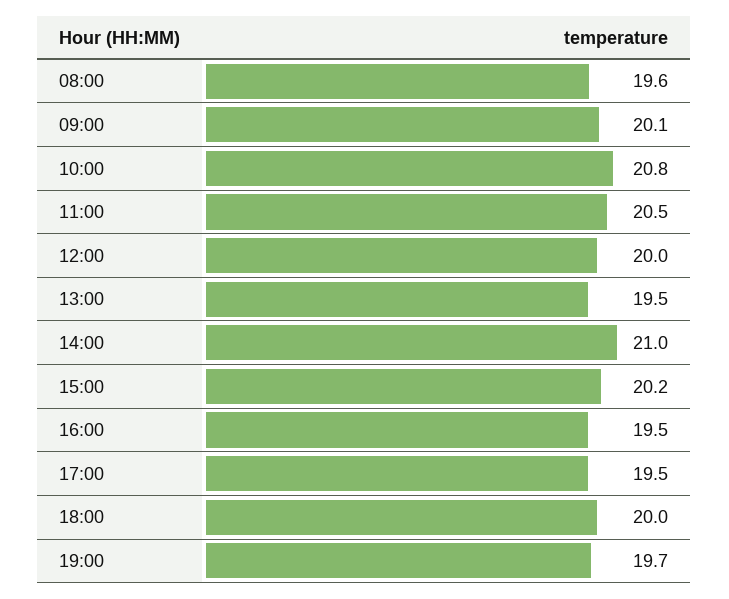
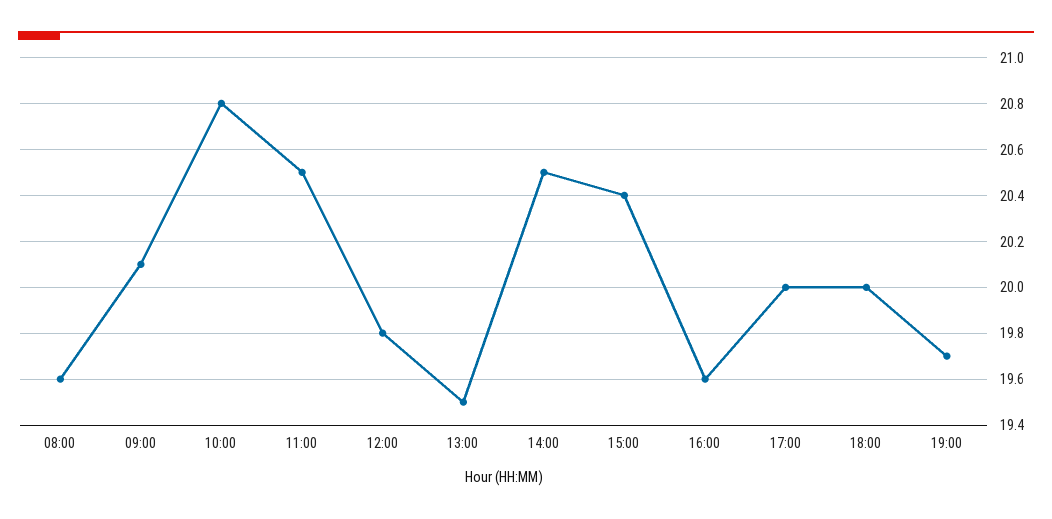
12:00: 20 -> 19.8
14:00: 21 -> 20.5
15:00: 20.2 -> 20.4
16:00: 19.5 -> 19.6
17:00: 19.5 -> 20

